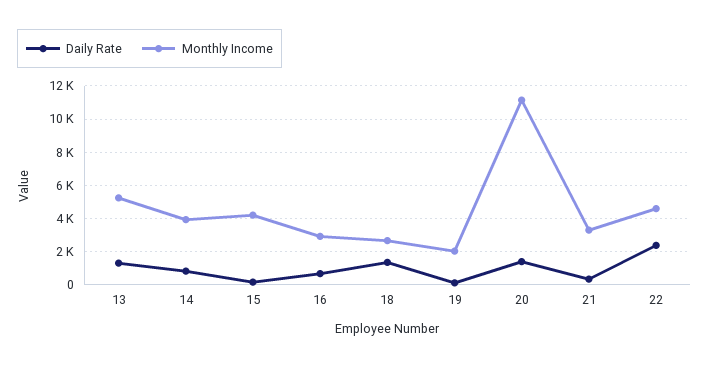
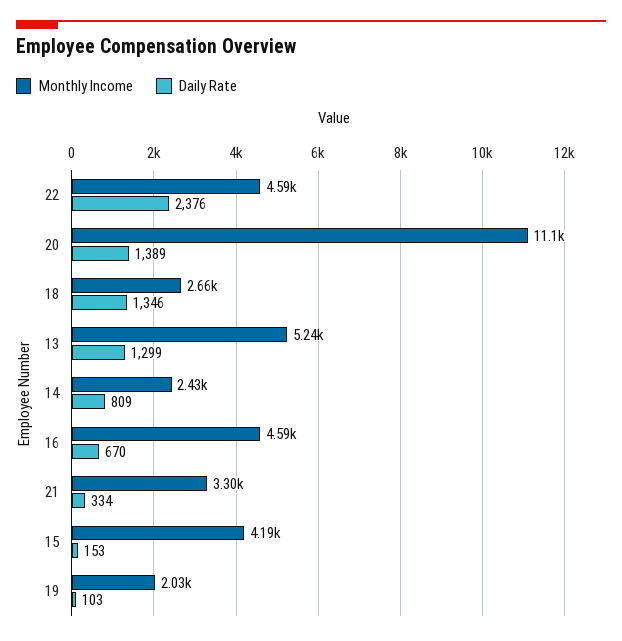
Monthly Income, 14: 4000 -> 2430
Monthly Income, 16: 3000 -> 4590

